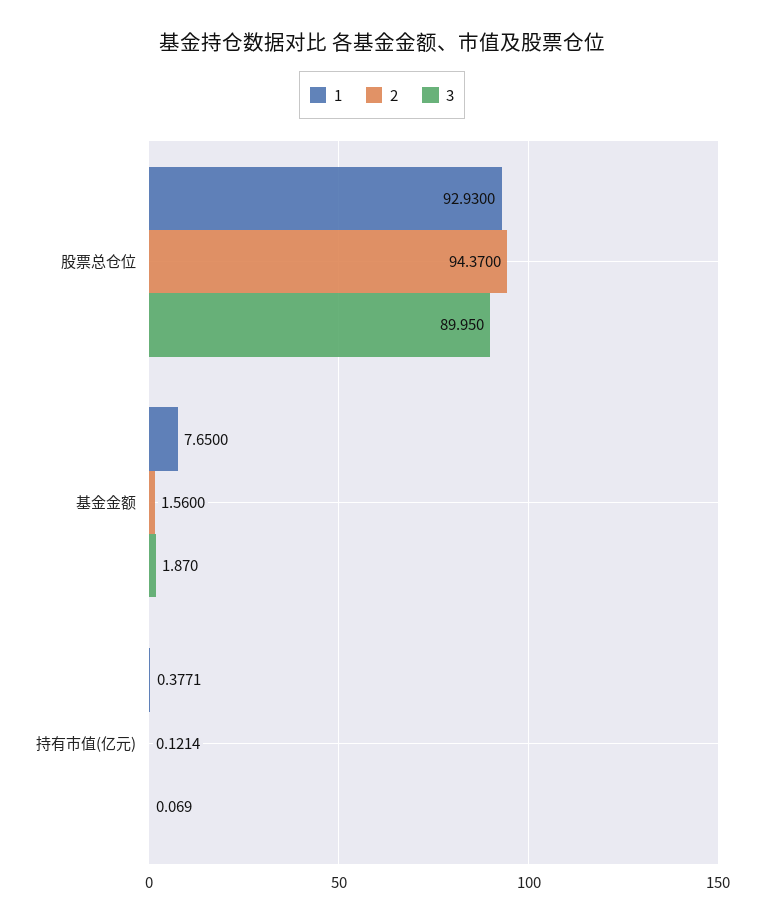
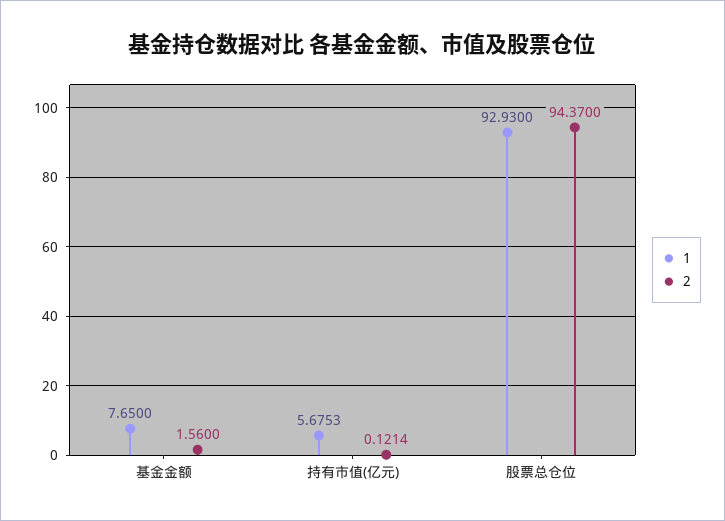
3, 股票总仓位: 89.95 -> none
3, 基金金额: 1.87 -> none
1, 持有市值(亿元): 0.3771 -> 5.6753
3, 持有市值(亿元): 0.069 -> none

